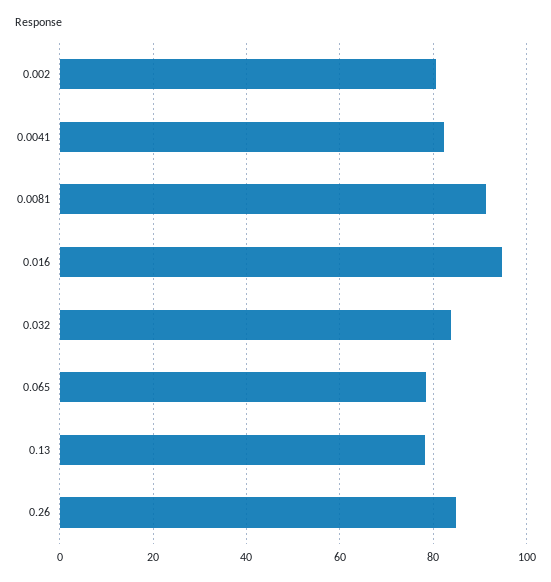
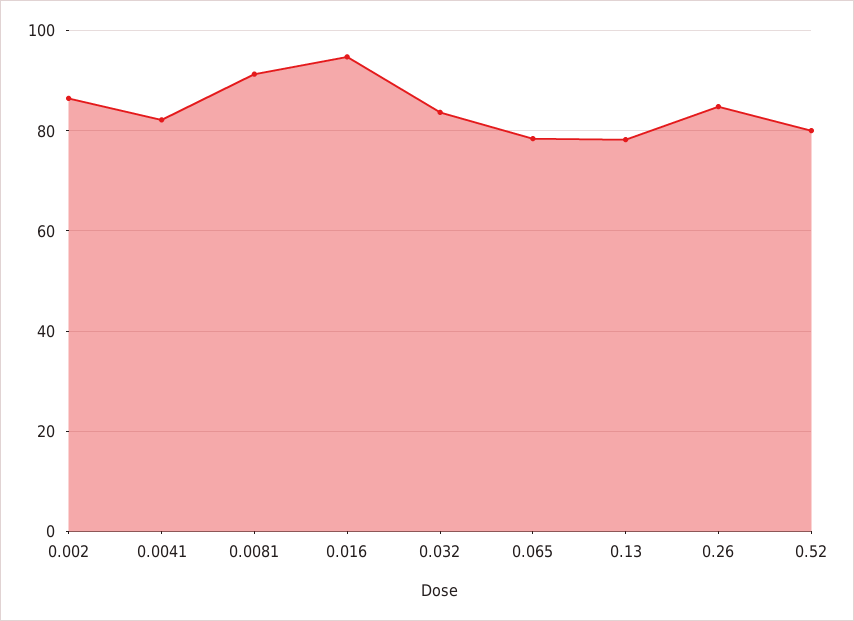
0.002: 80 -> 86
0.52: none -> 80

